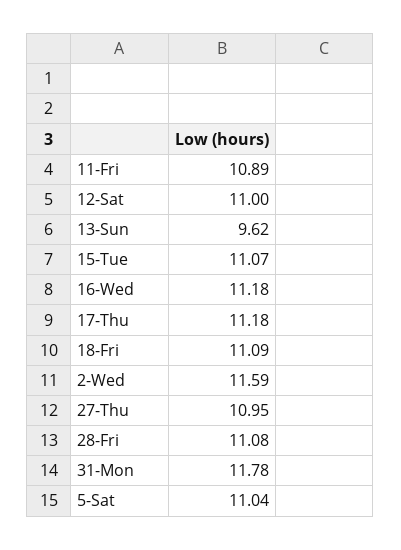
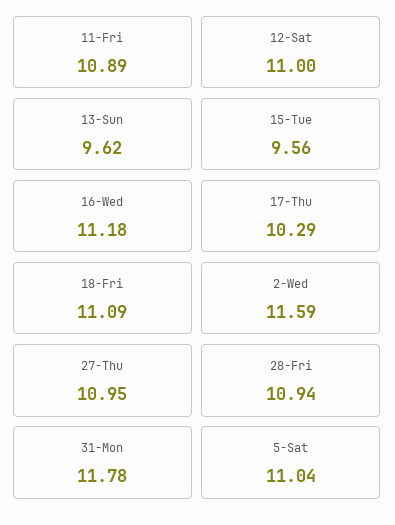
15-Tue: 11.07 -> 9.56
17-Thu: 11.18 -> 10.29
28-Fri: 11.08 -> 10.94

